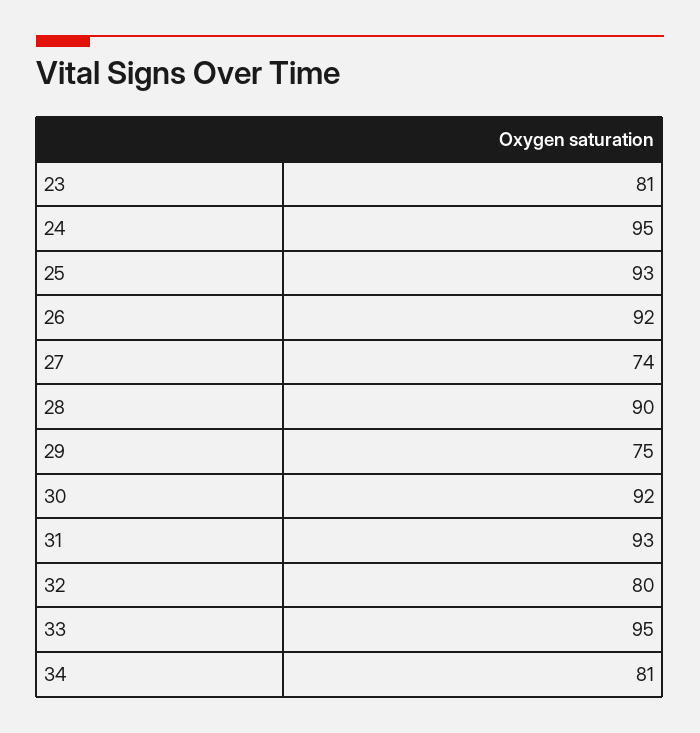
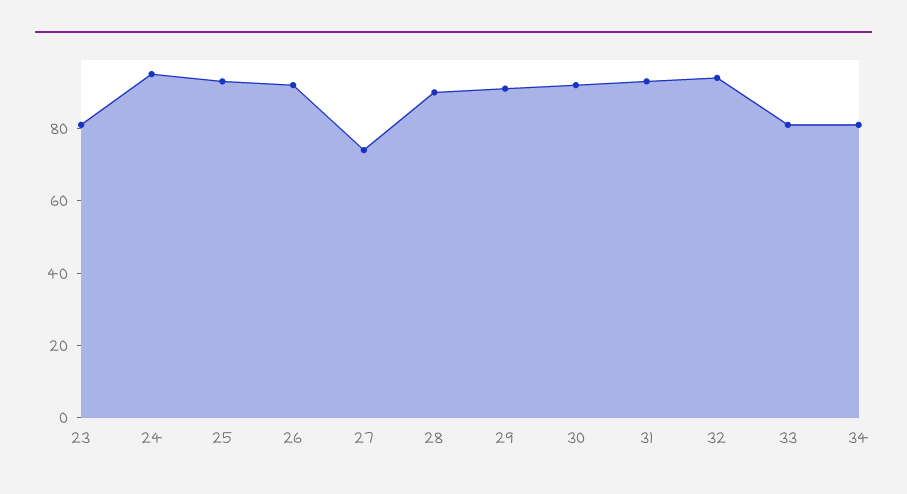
29: 75 -> 90
32: 80 -> 95
33: 95 -> 80

